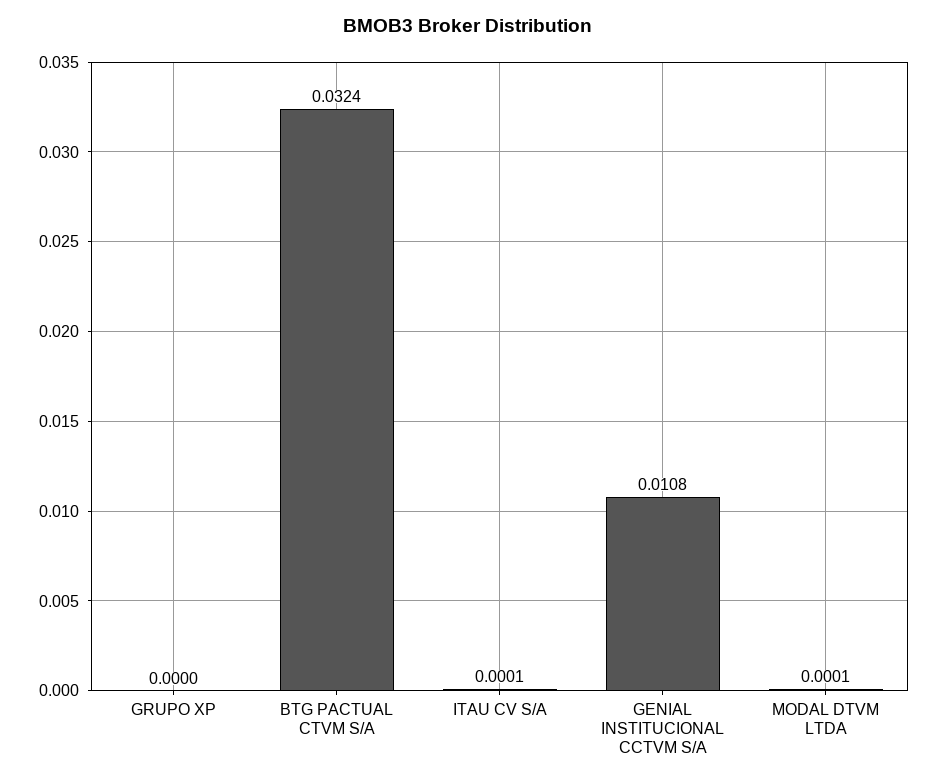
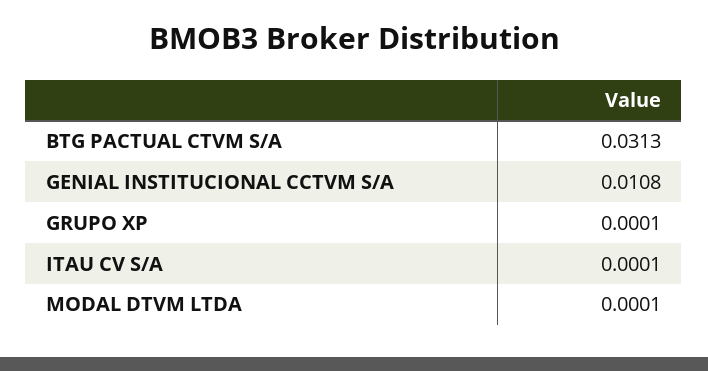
GRUPO XP: 0 -> 0.0001
BTG PACTUAL CTVM S/A: 0.0324 -> 0.0313

